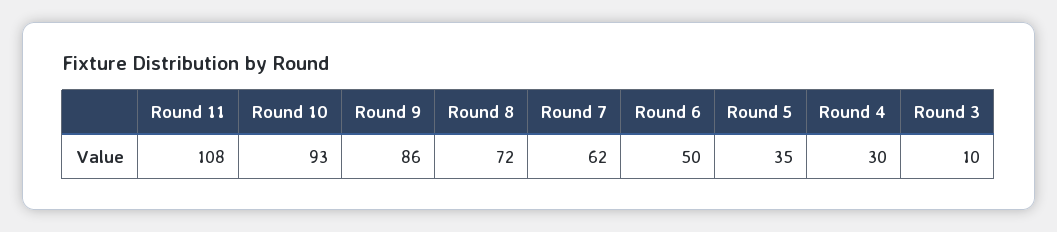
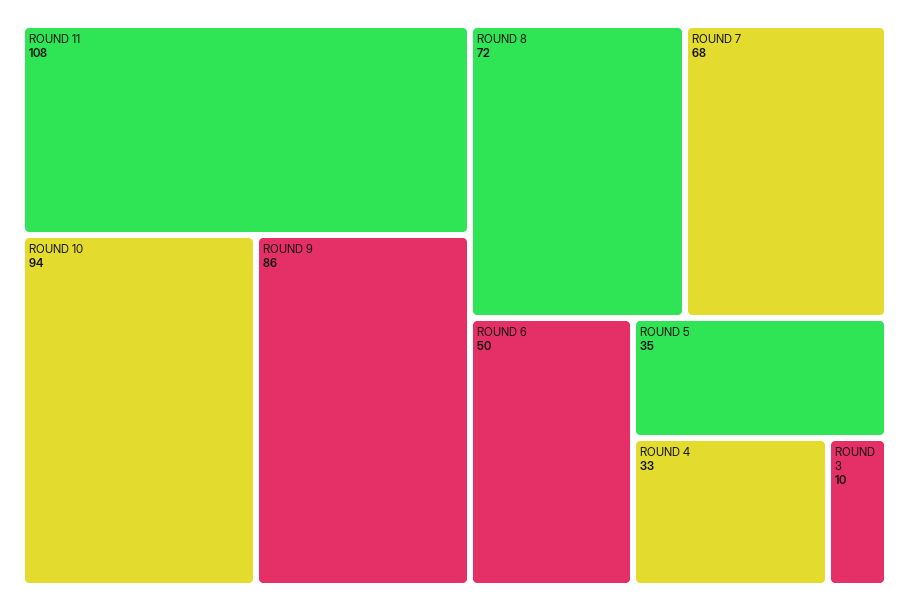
Round 10: 93 -> 94
Round 7: 62 -> 68
Round 4: 30 -> 33

